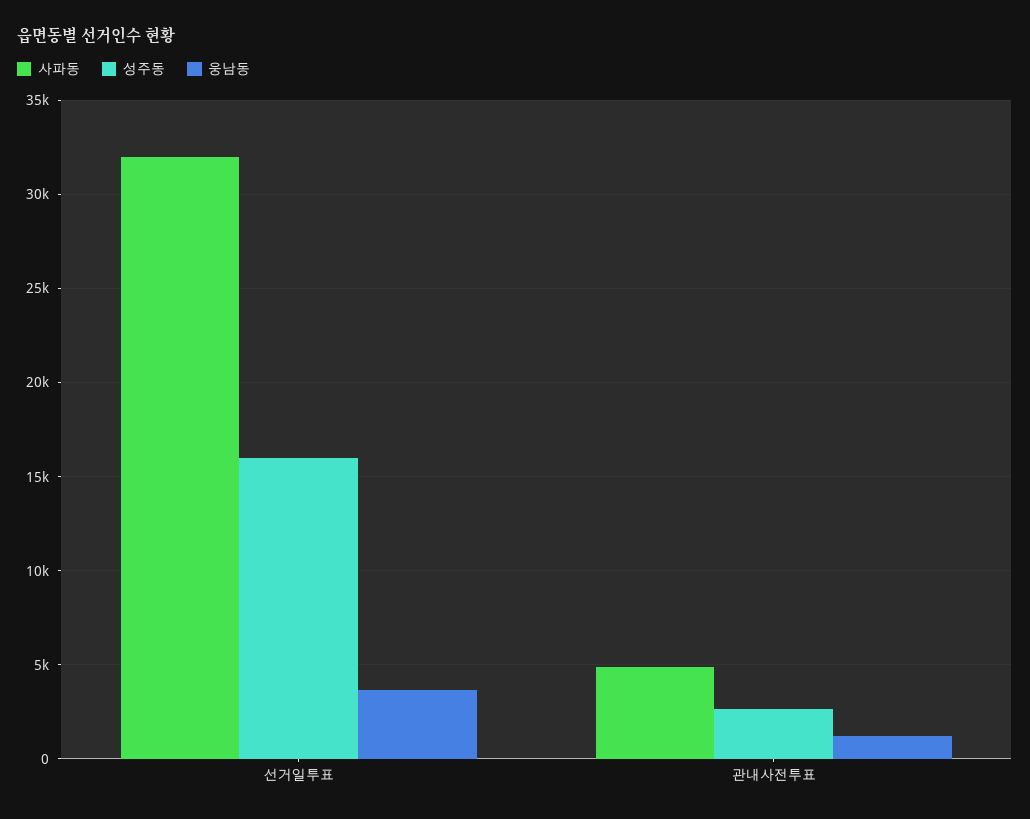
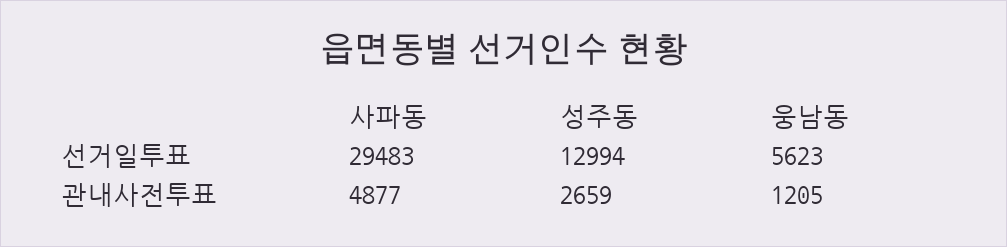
사파동, 선거일투표: 32000 -> 29483
성주동, 선거일투표: 16000 -> 12994
웅남동, 선거일투표: 3500 -> 5623

